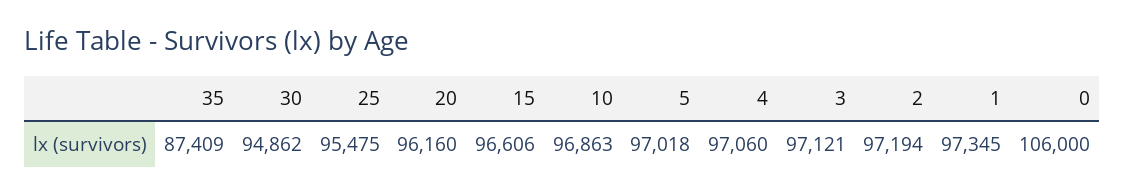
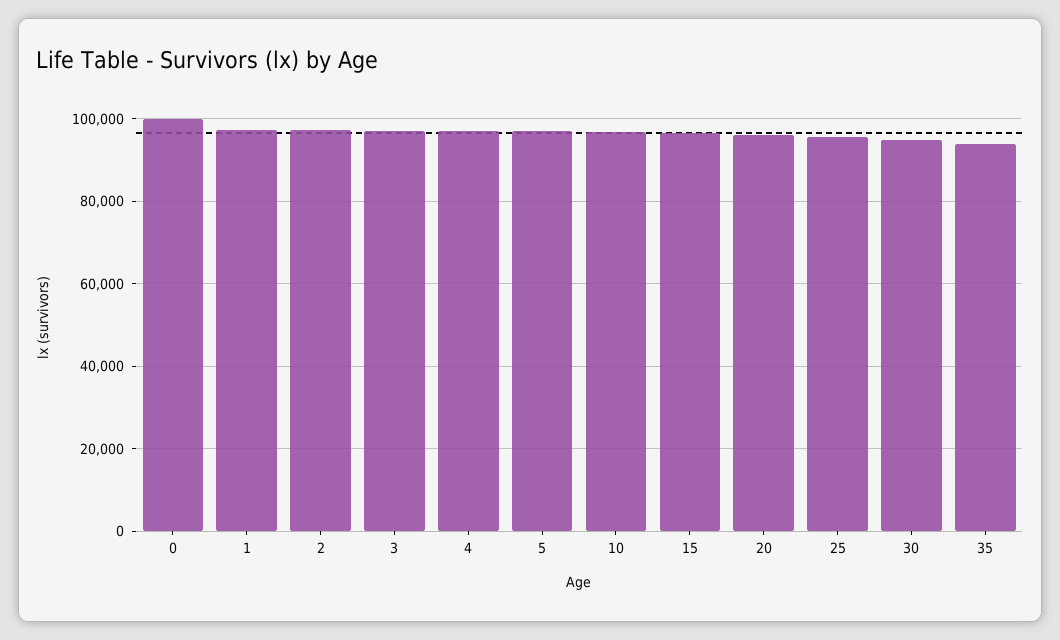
35: 87409 -> 94000
0: 106000 -> 100000

